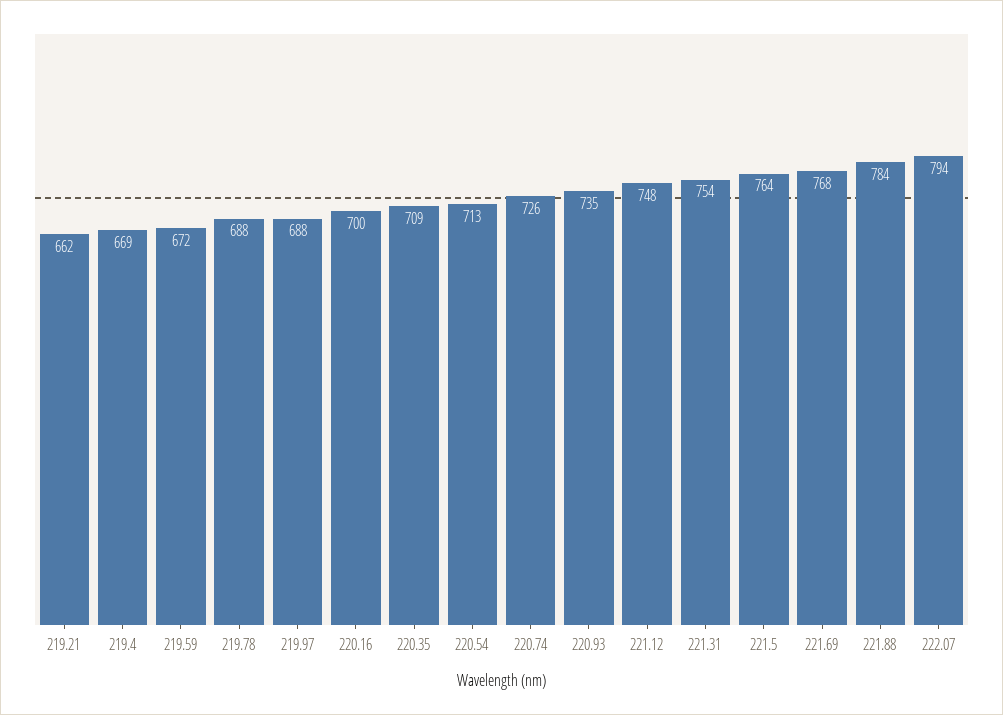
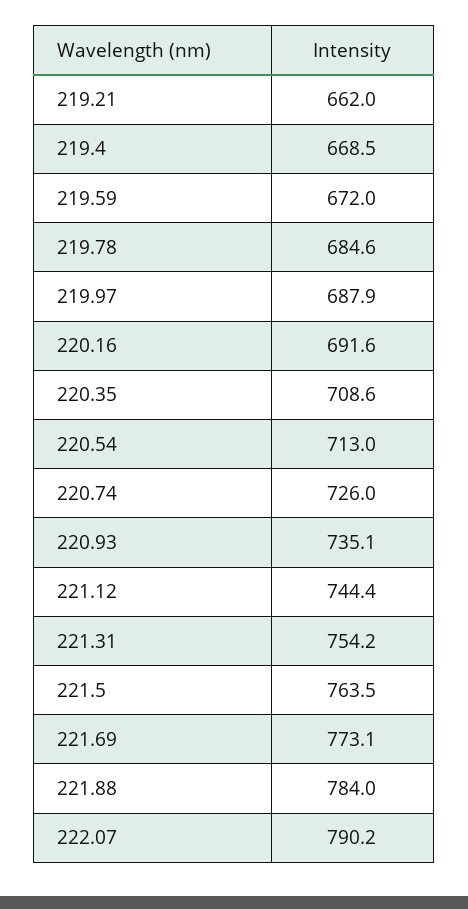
219.78: 688 -> 684.6
220.16: 700 -> 691.6
221.12: 748 -> 744.4
221.69: 768 -> 773.1
222.07: 794 -> 790.2

